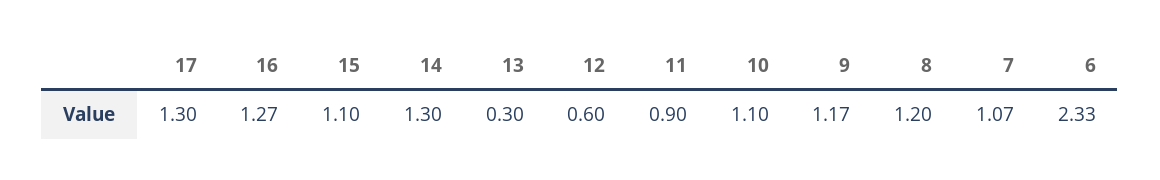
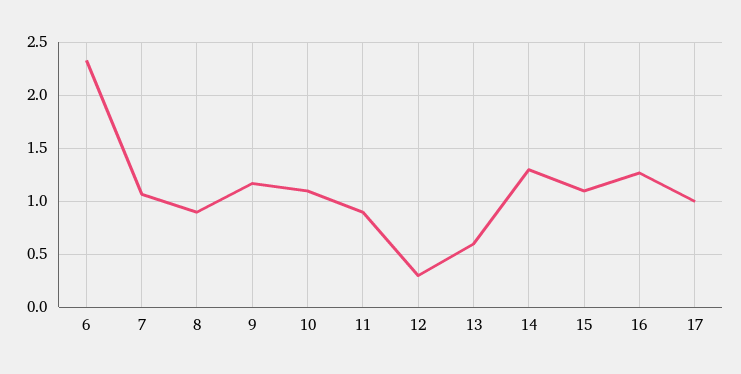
17: 1.3 -> 1
13: 0.3 -> 0.6
12: 0.6 -> 0.3
8: 1.2 -> 0.9

